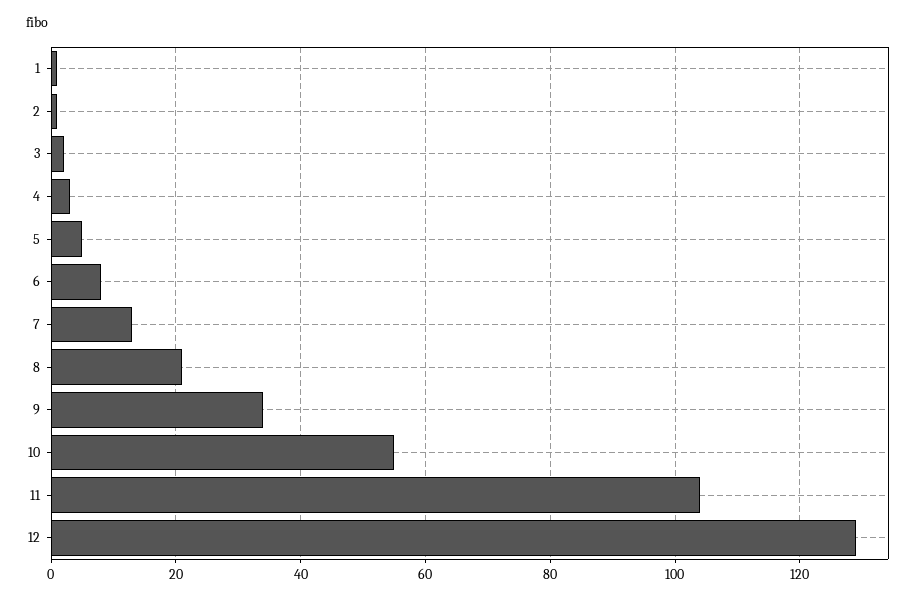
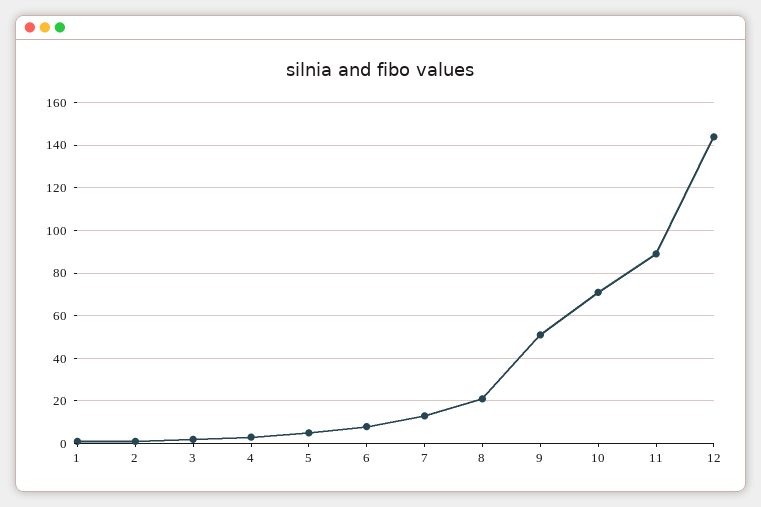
9: 35 -> 50
10: 55 -> 70
11: 105 -> 90
12: 130 -> 145

